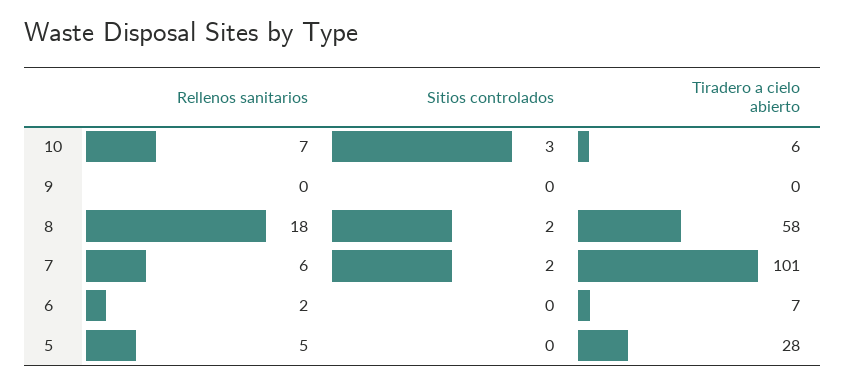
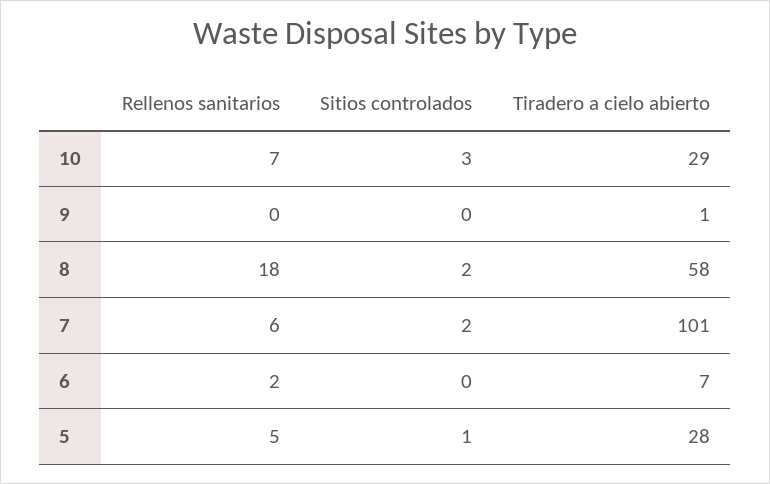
Tiradero a cielo abierto, 10: 6 -> 29
Tiradero a cielo abierto, 9: 0 -> 1
Sitios controlados, 5: 0 -> 1

